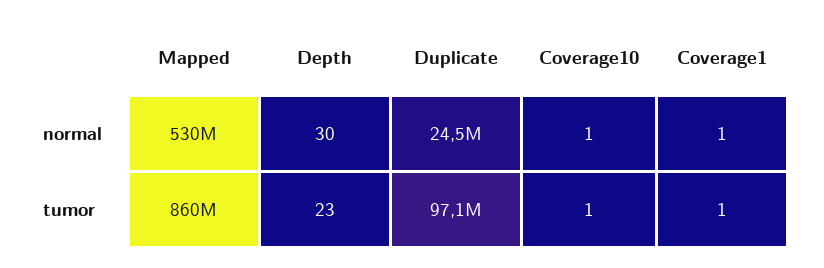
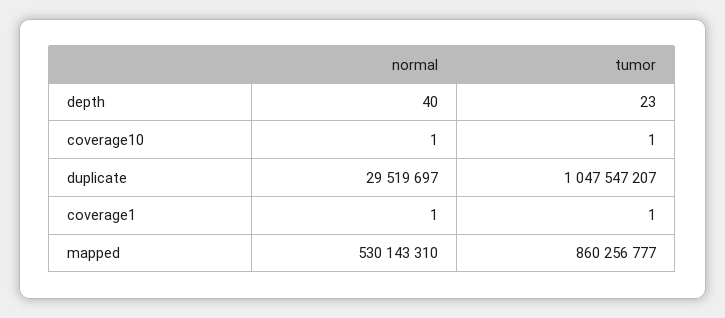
Depth, normal: 30 -> 40
Duplicate, normal: 24500000 -> 29519697
Duplicate, tumor: 97100000 -> 1047547207

